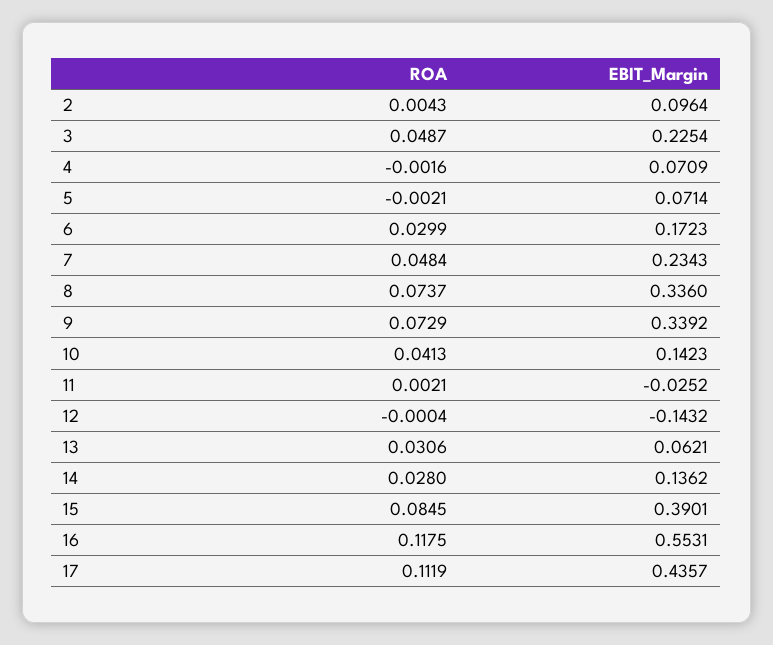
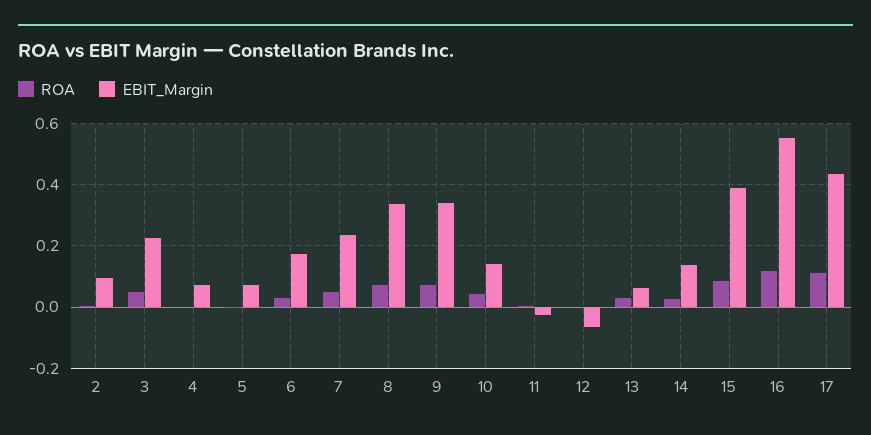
EBIT_Margin, 12: -0.1432 -> -0.06

